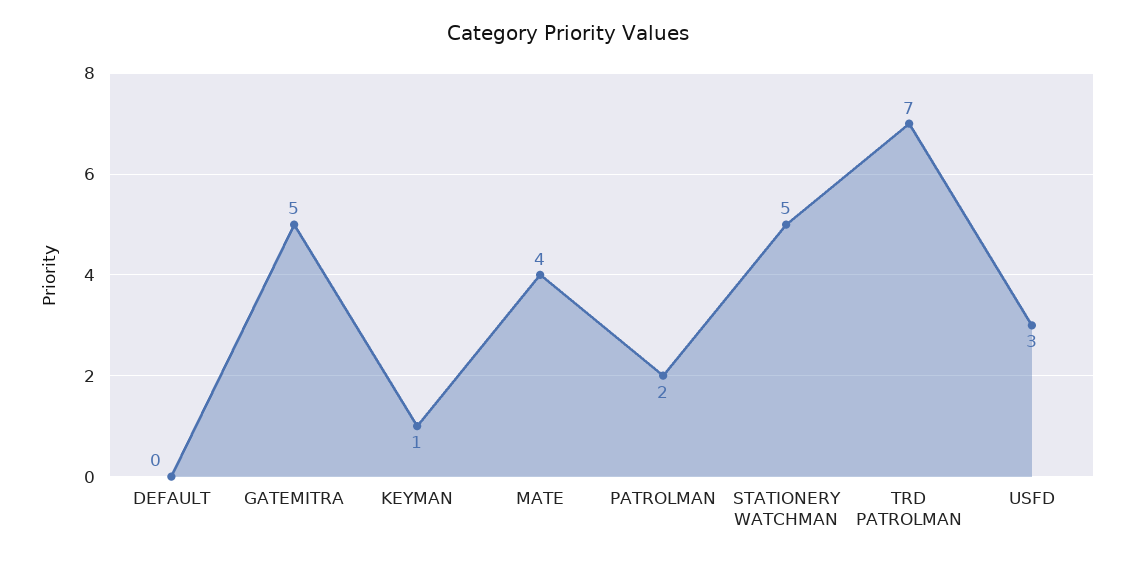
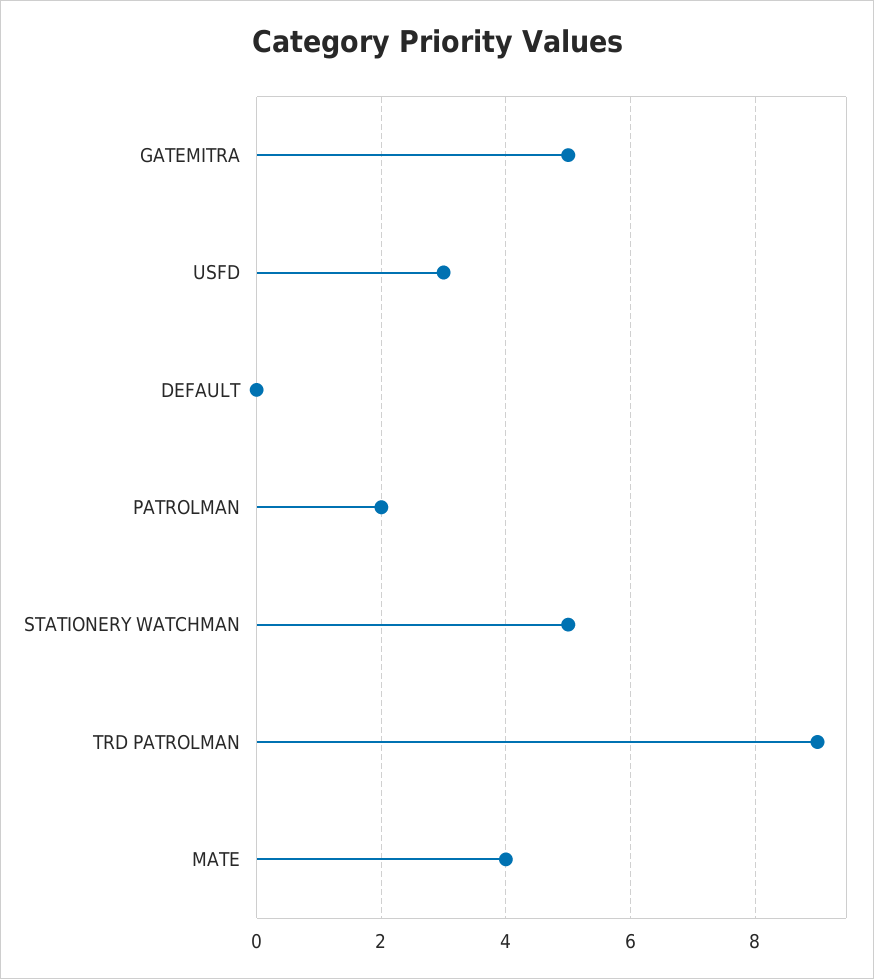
KEYMAN: 1 -> none
TRD PATROLMAN: 7 -> 9

